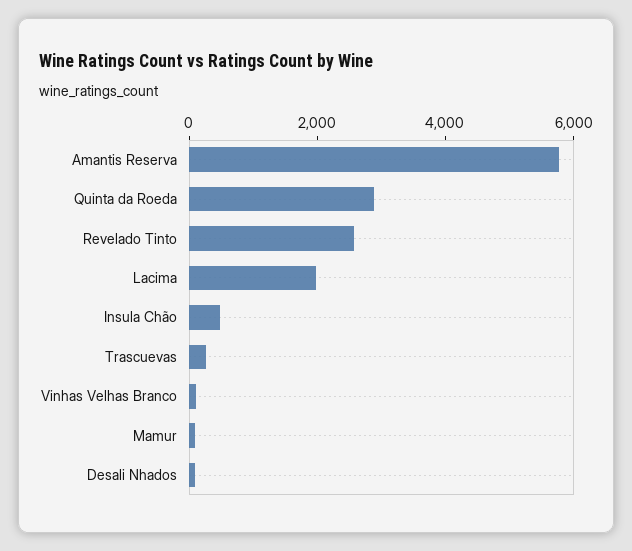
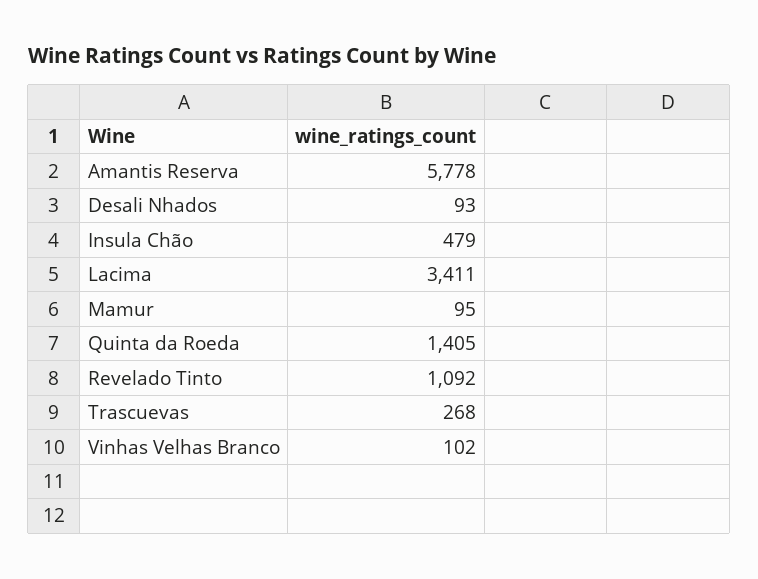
Quinta da Roeda: 3000 -> 1405
Revelado Tinto: 2500 -> 1092
Lacima: 2000 -> 3411

